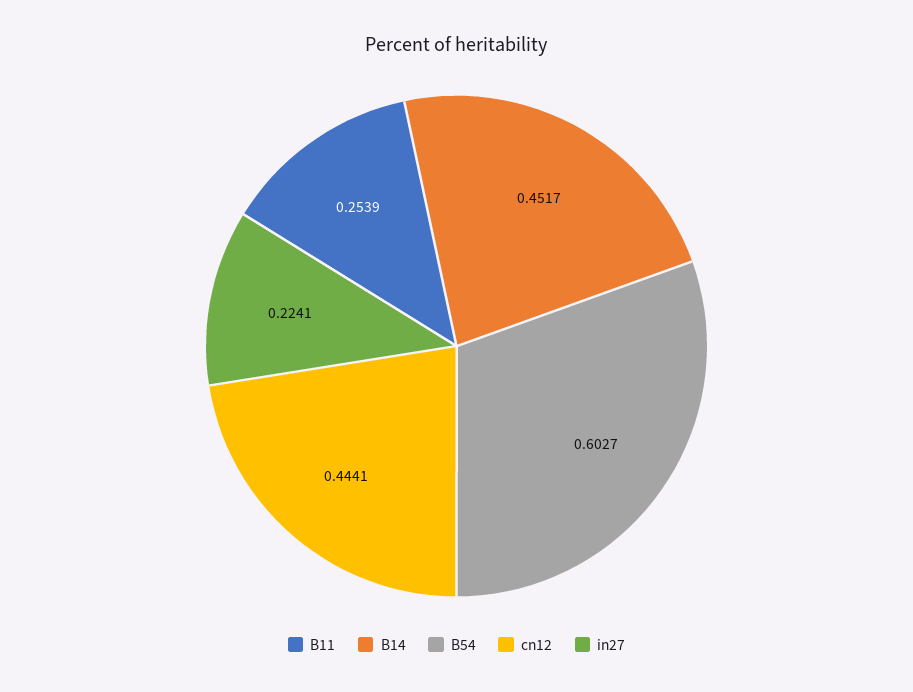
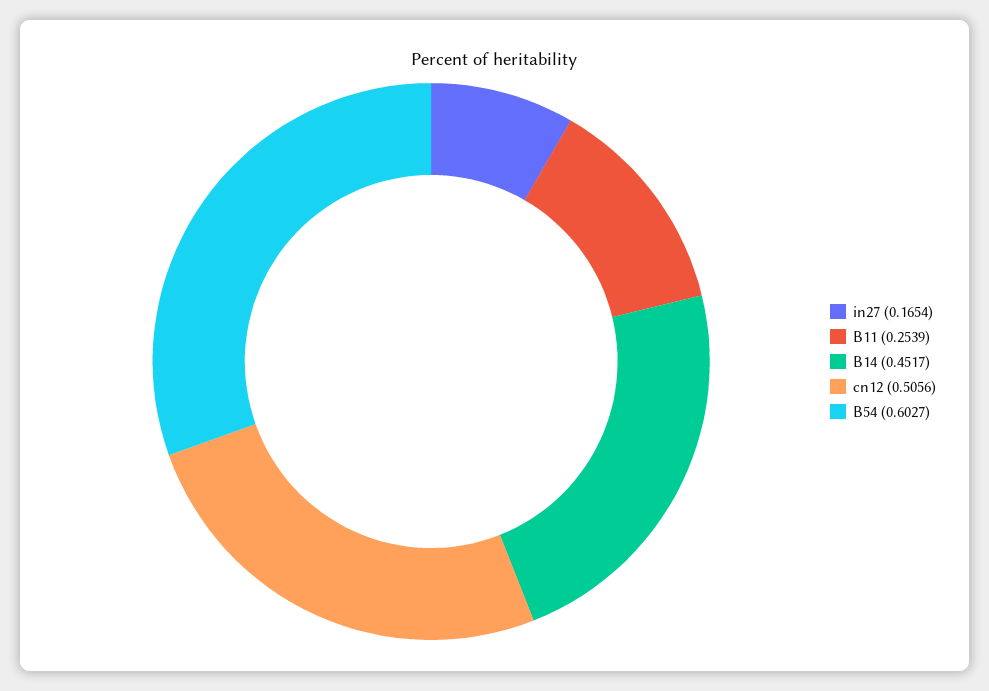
cn12: 0.4441 -> 0.5056
in27: 0.2241 -> 0.1654

